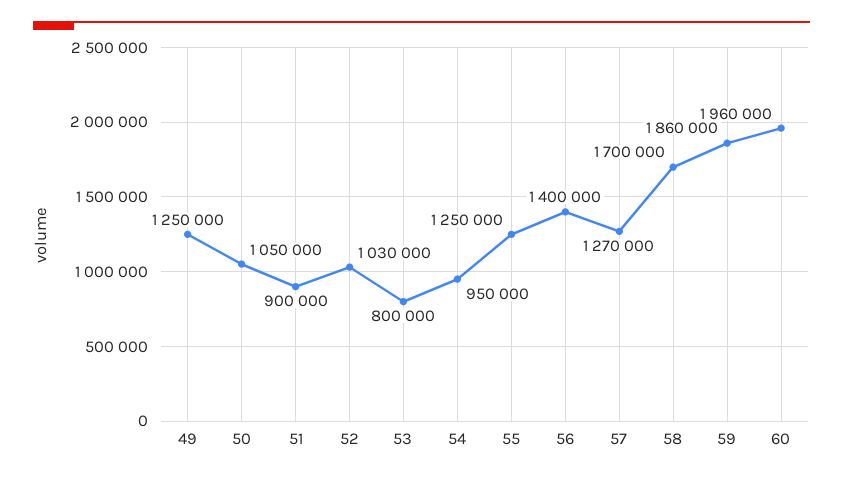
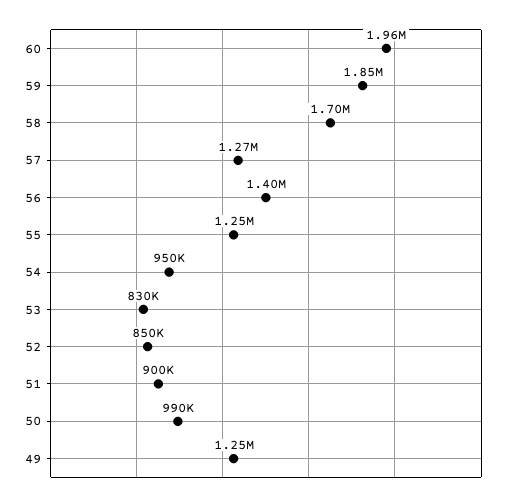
50: 1050000 -> 990000
52: 1030000 -> 850000
53: 800000 -> 830000
59: 1860000 -> 1850000

